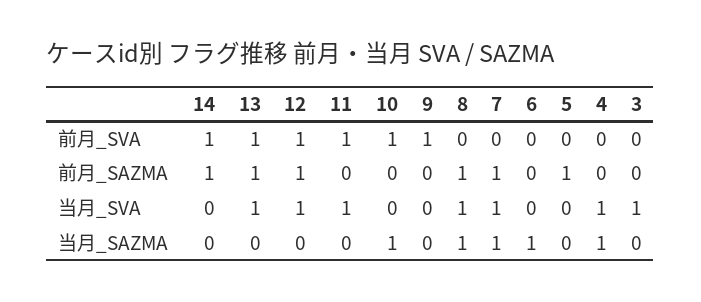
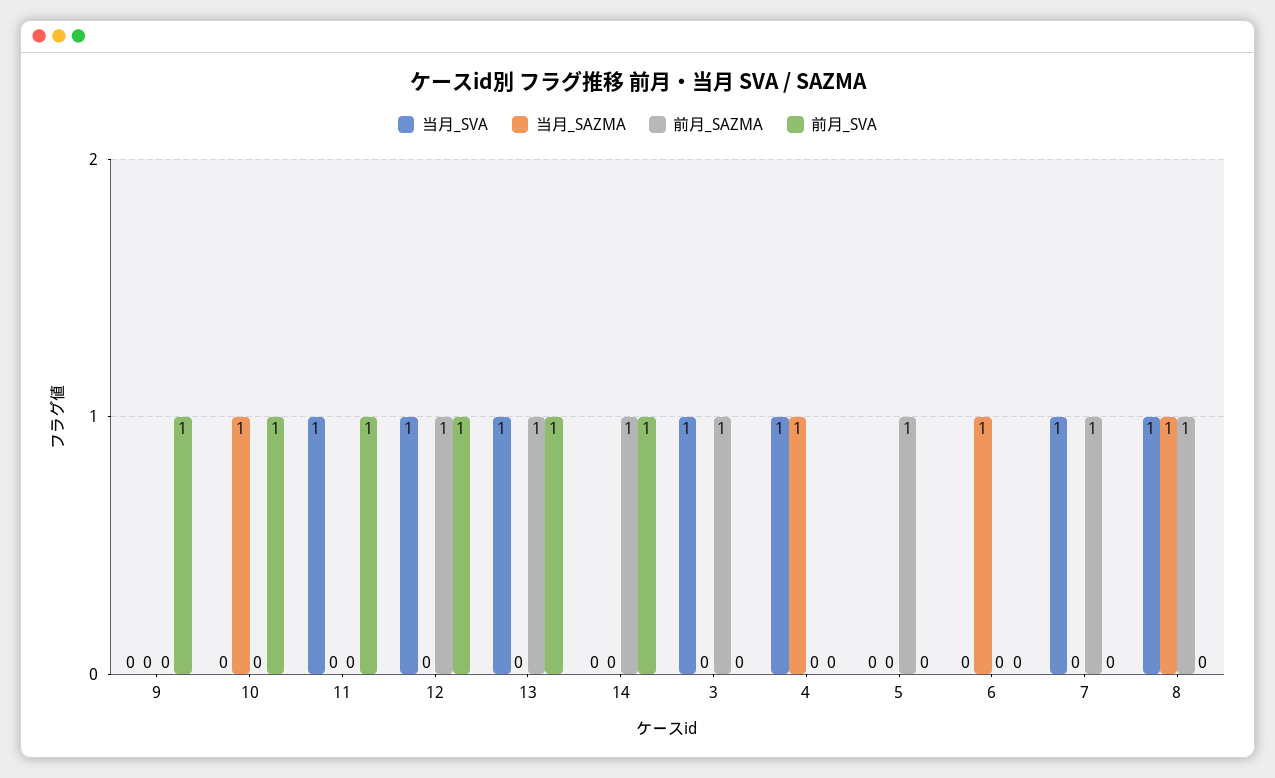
前月_SAZMA, 3: 0 -> 1
当月_SAZMA, 7: 1 -> 0

